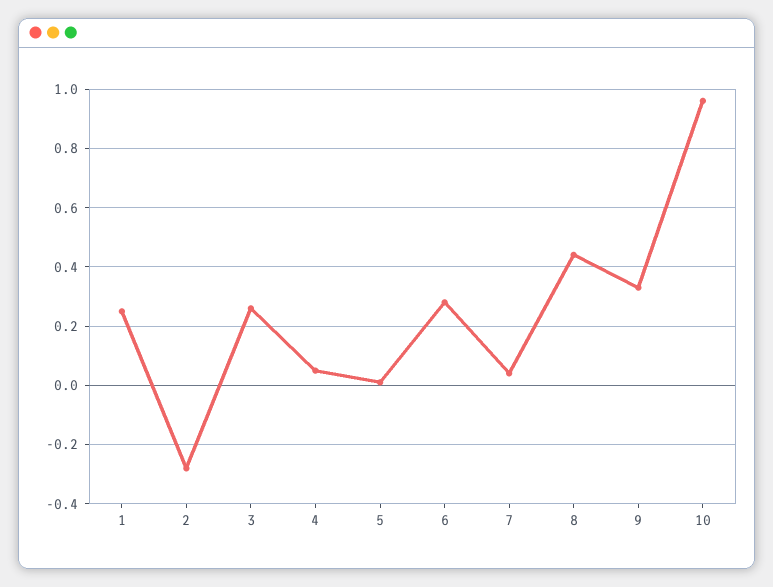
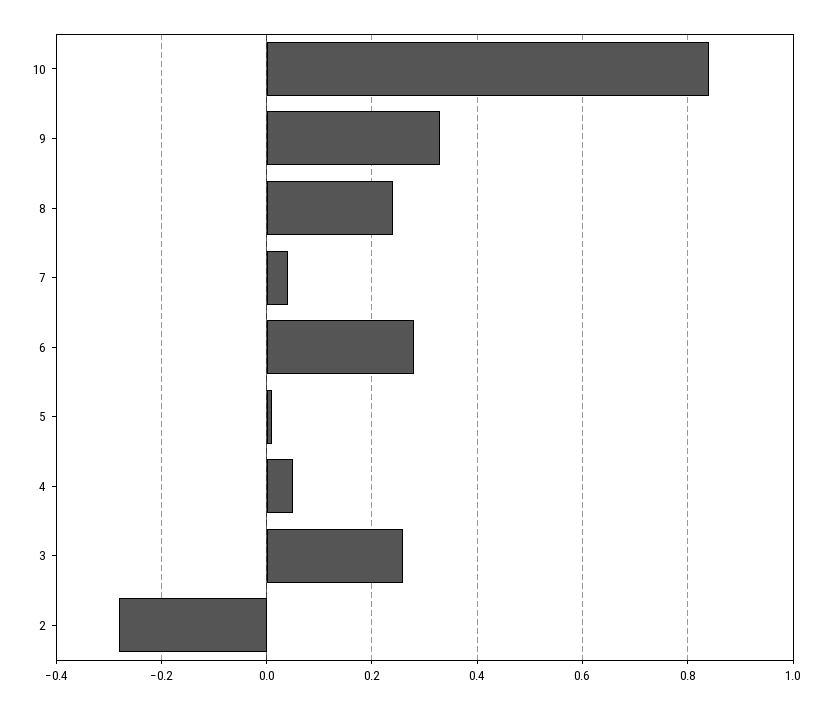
1: 0.25 -> none
8: 0.45 -> 0.25
10: 0.95 -> 0.85

